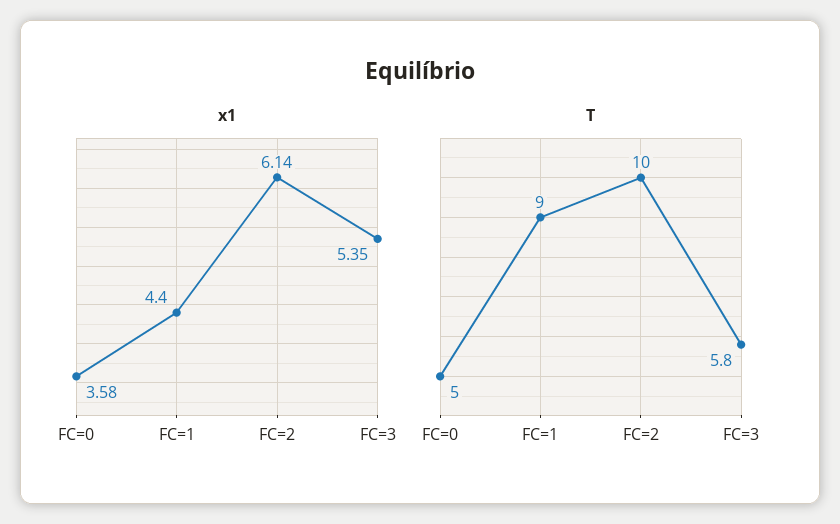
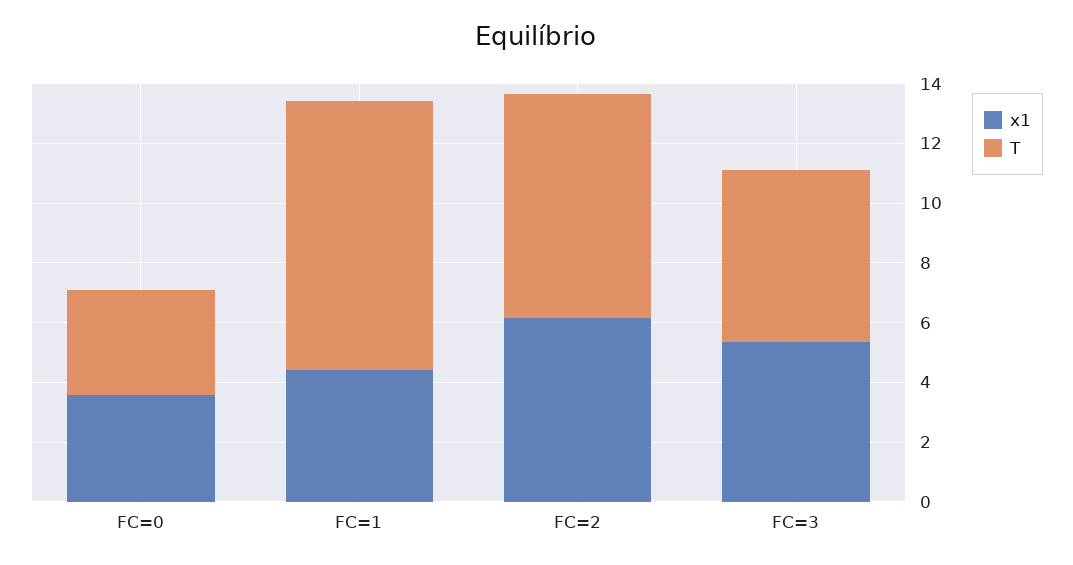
T, FC=0: 5 -> 3.5
T, FC=2: 10 -> 7.5

